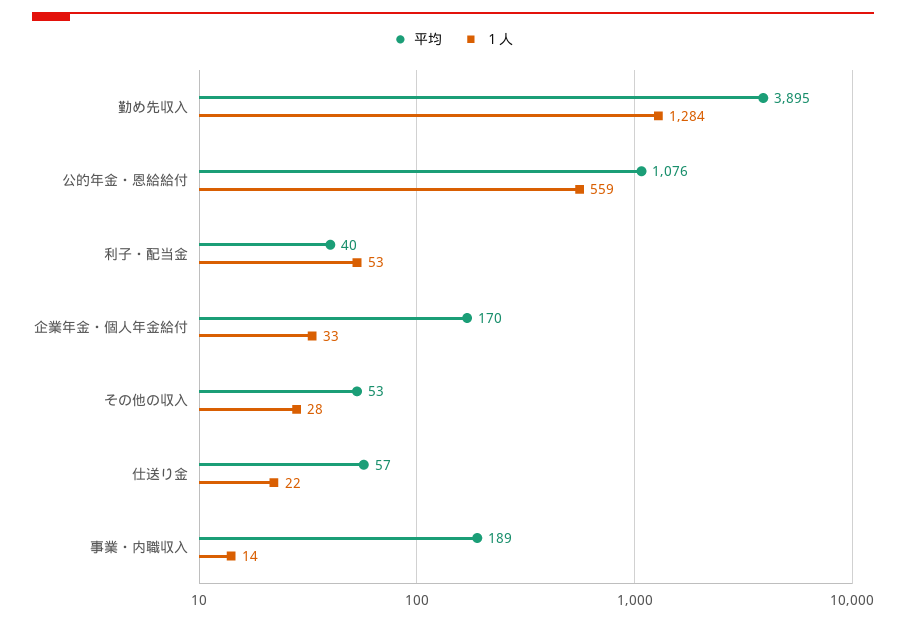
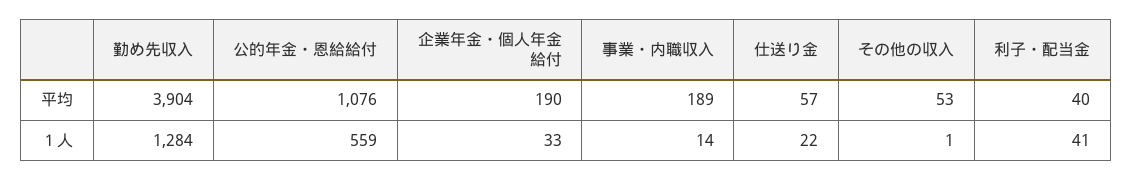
平均, 勤め先収入: 3895 -> 3904
１人, 利子・配当金: 53 -> 41
平均, 企業年金・個人年金給付: 170 -> 190
１人, その他の収入: 28 -> 1

